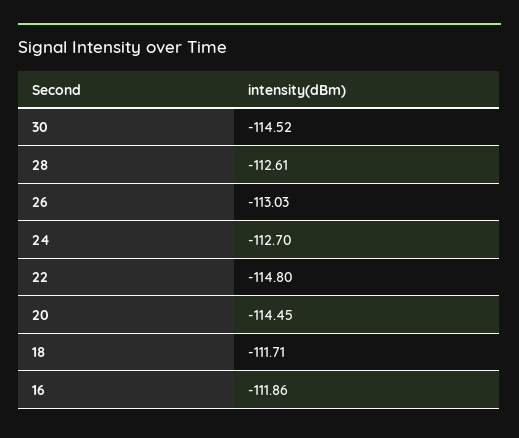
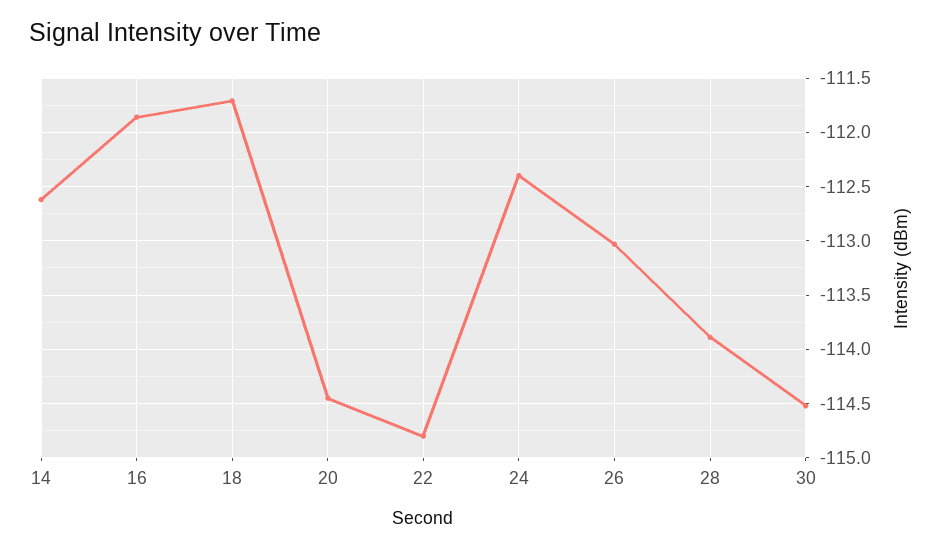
28: -112.61 -> -113.9
24: -112.7 -> -112.4
14: none -> -112.6

